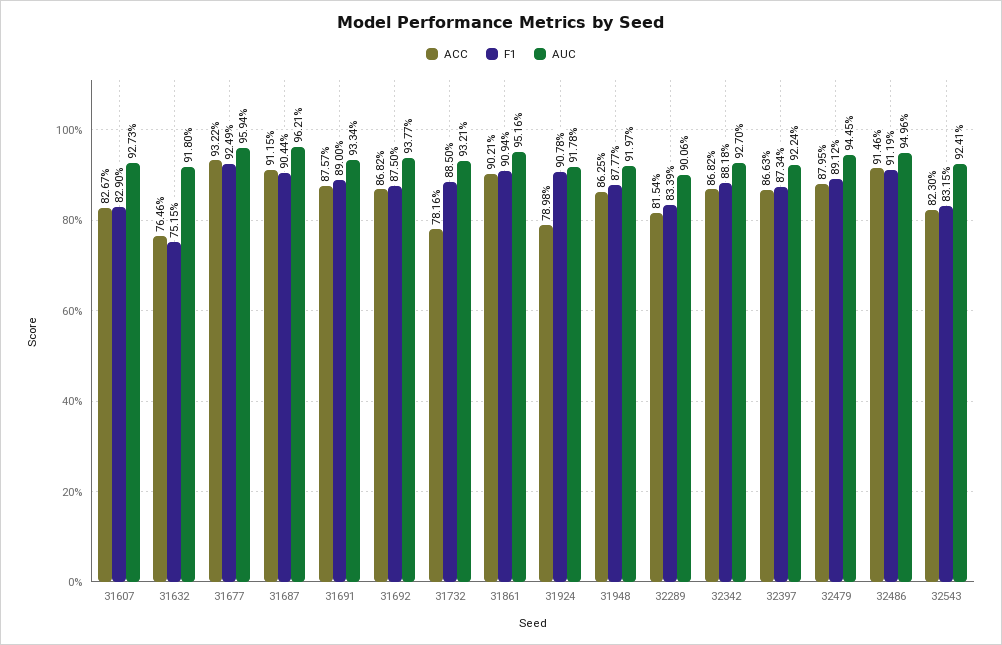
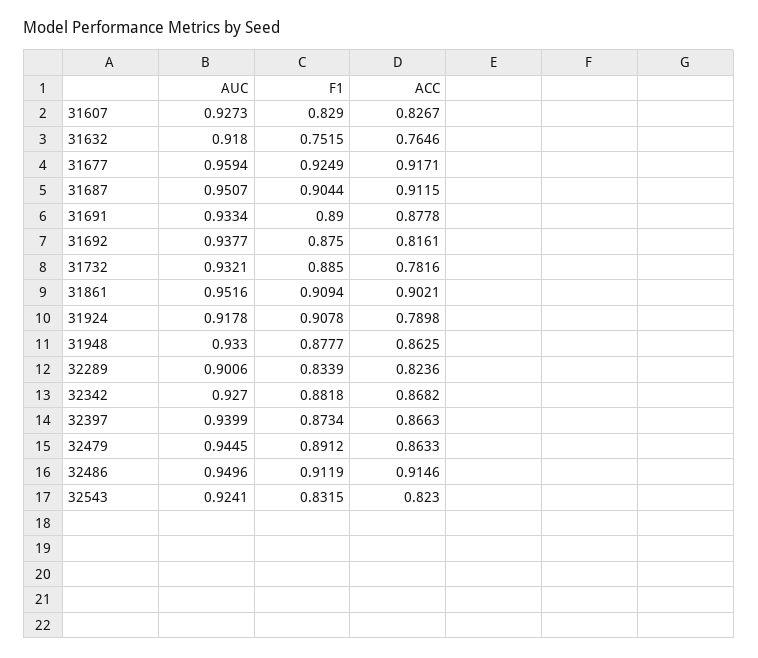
ACC, 31677: 0.9322 -> 0.9171
AUC, 31687: 0.9621 -> 0.9507
ACC, 31691: 0.8757 -> 0.8778
ACC, 31692: 0.8682 -> 0.8161
AUC, 31948: 0.9197 -> 0.933
ACC, 32289: 0.8154 -> 0.8236
AUC, 32397: 0.9224 -> 0.9399
ACC, 32479: 0.8795 -> 0.8633

